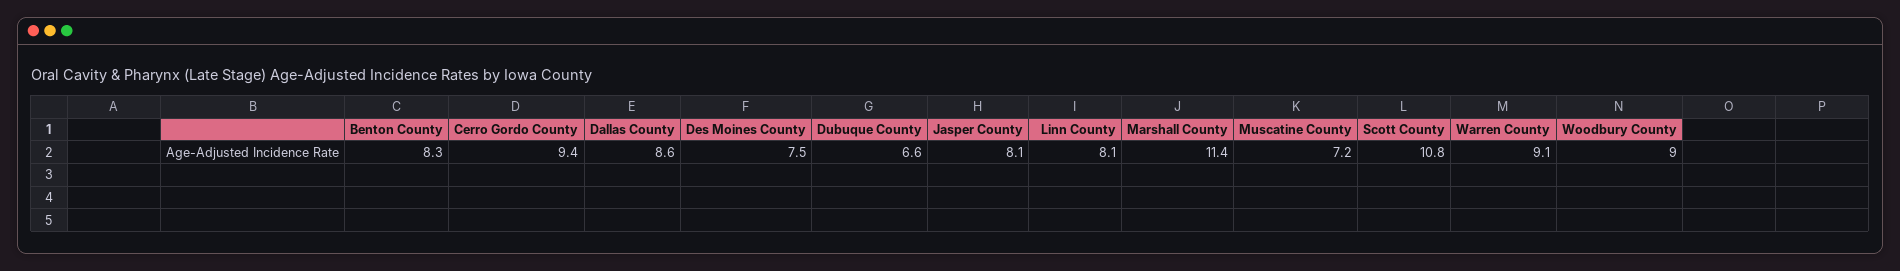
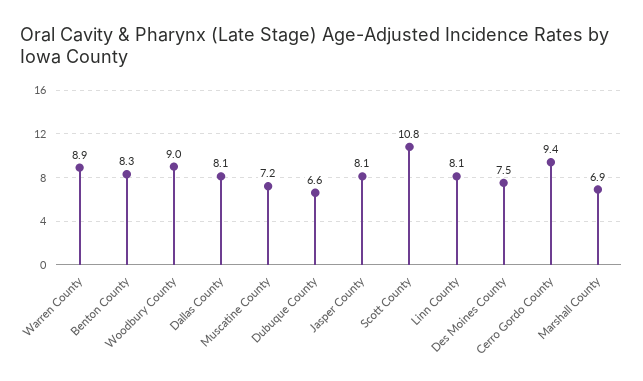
Dallas County: 8.6 -> 8.1
Marshall County: 11.4 -> 6.9
Warren County: 9.1 -> 8.9

